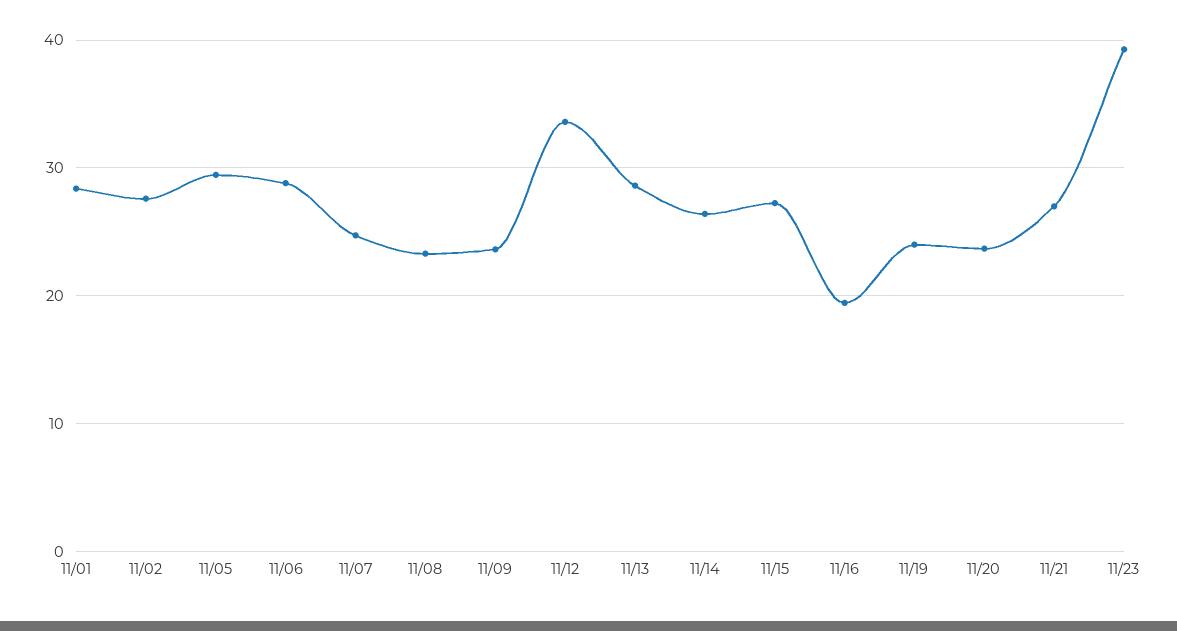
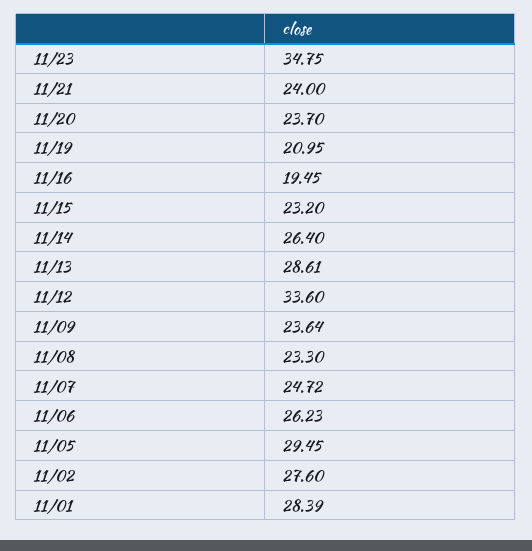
11/06: 29 -> 26.23
11/15: 27 -> 23.2
11/19: 24 -> 20.95
11/21: 27 -> 24
11/23: 39 -> 34.75

